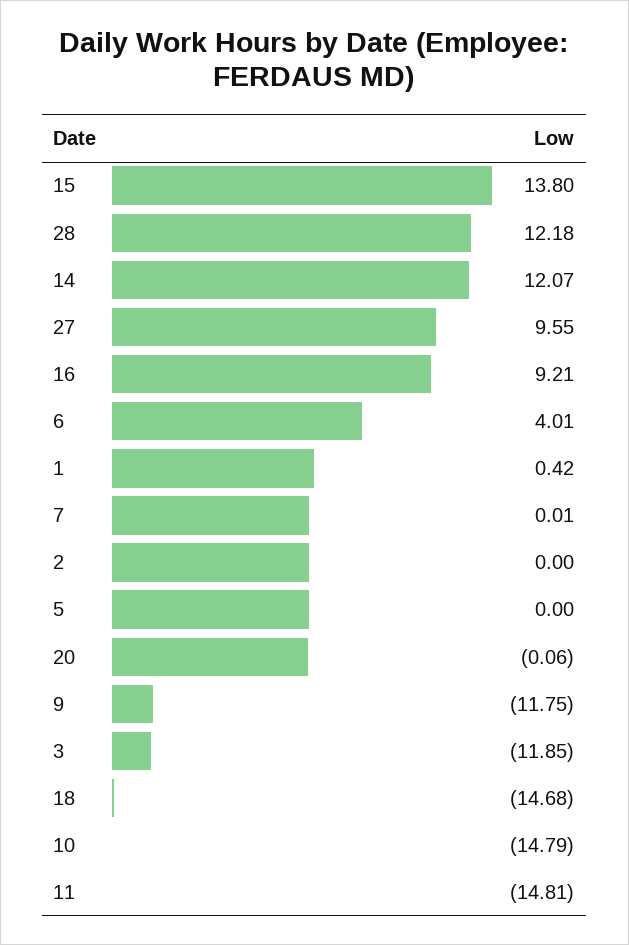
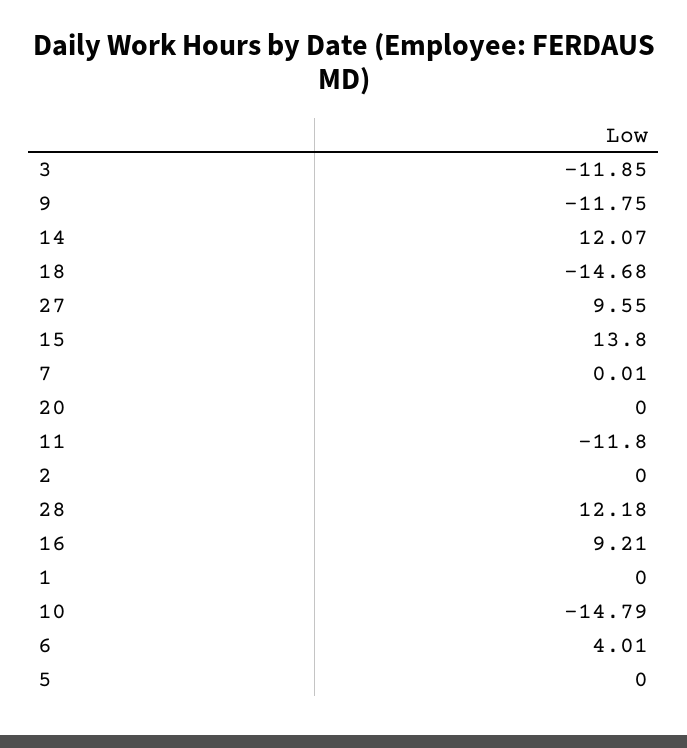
1: 0.42 -> 0
20: -0.06 -> 0
11: -14.81 -> -11.8

